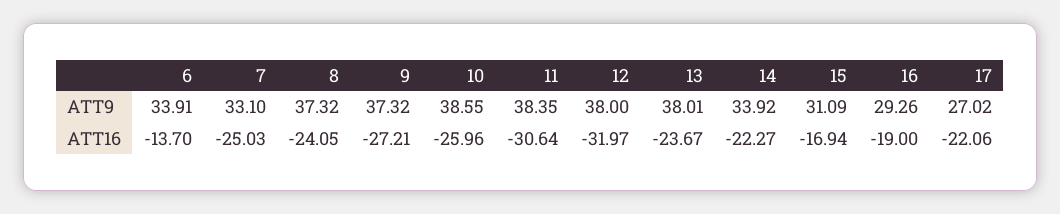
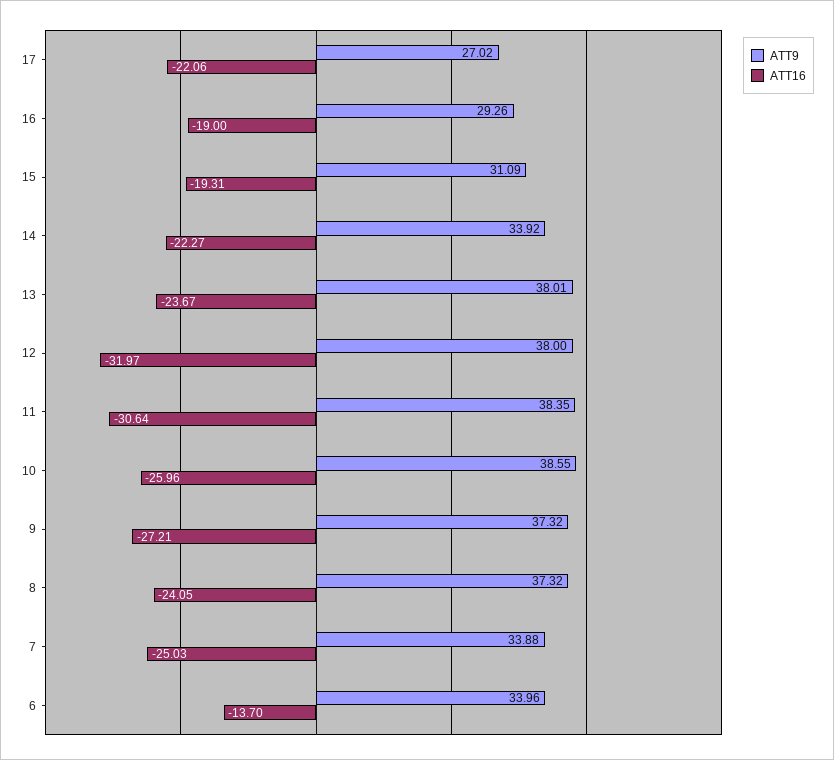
ATT9, 6: 33.91 -> 33.96
ATT9, 7: 33.1 -> 33.88
ATT16, 15: -16.94 -> -19.31

